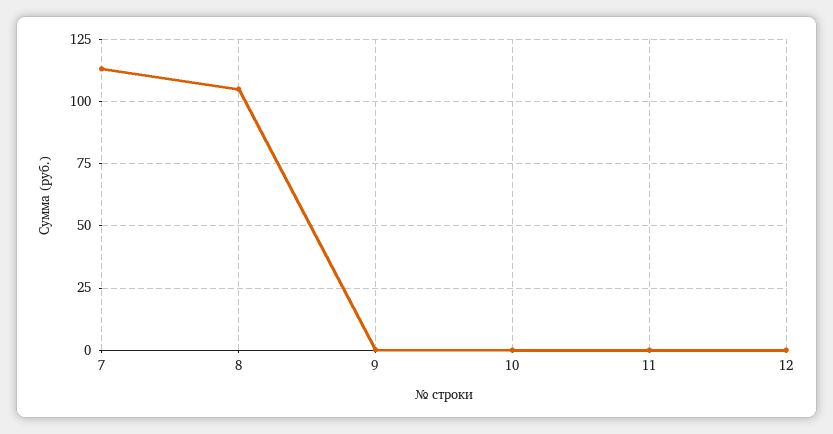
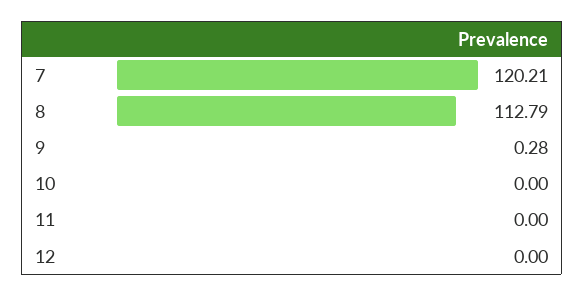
7: 112.5 -> 120.21
8: 105 -> 112.79

